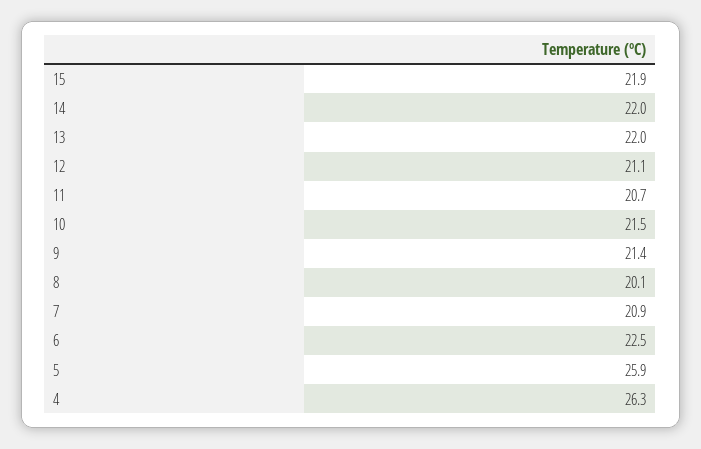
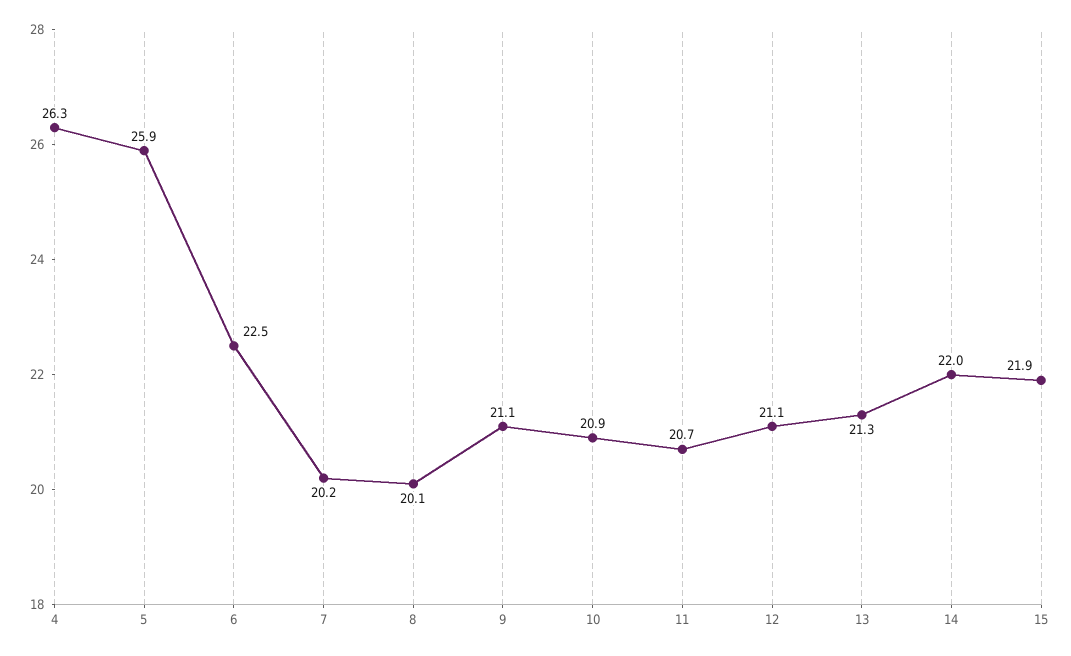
13: 22 -> 21.3
10: 21.5 -> 20.9
9: 21.4 -> 21.1
7: 20.9 -> 20.2

